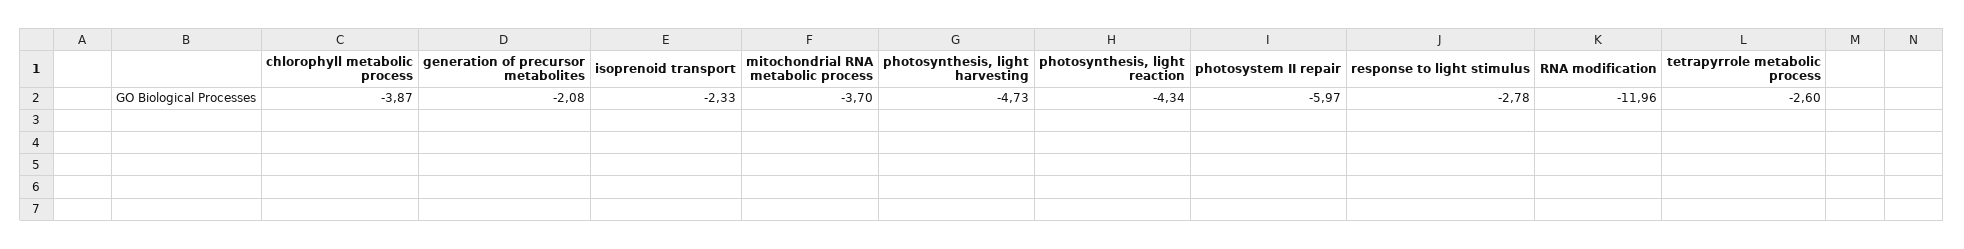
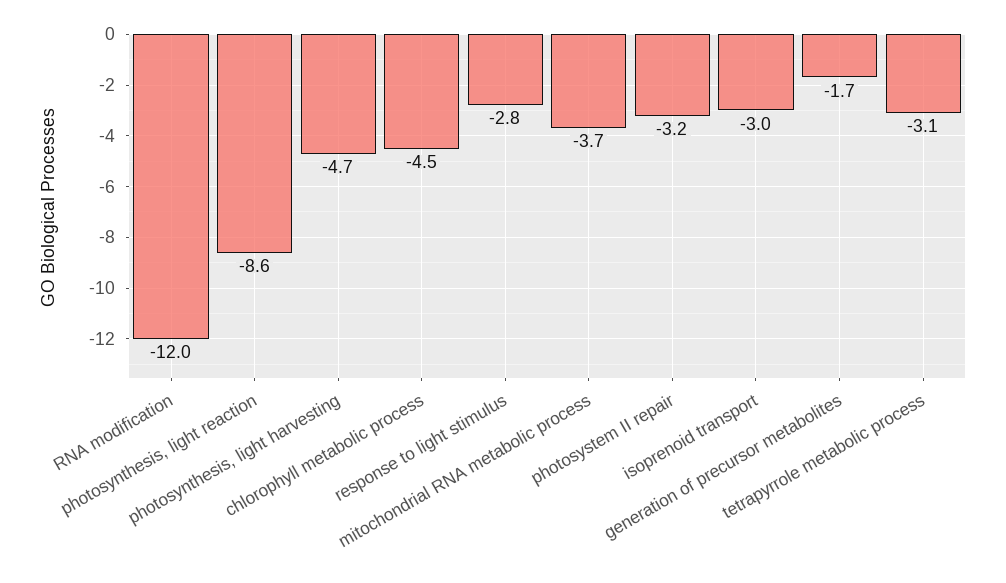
chlorophyll metabolic process: -3.87 -> -4.5
generation of precursor metabolites: -2.08 -> -1.7
isoprenoid transport: -2.33 -> -3
photosynthesis, light reaction: -4.34 -> -8.6
photosystem II repair: -5.97 -> -3.2
tetrapyrrole metabolic process: -2.6 -> -3.1

